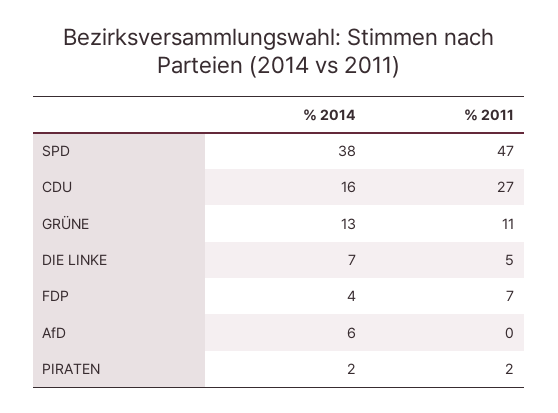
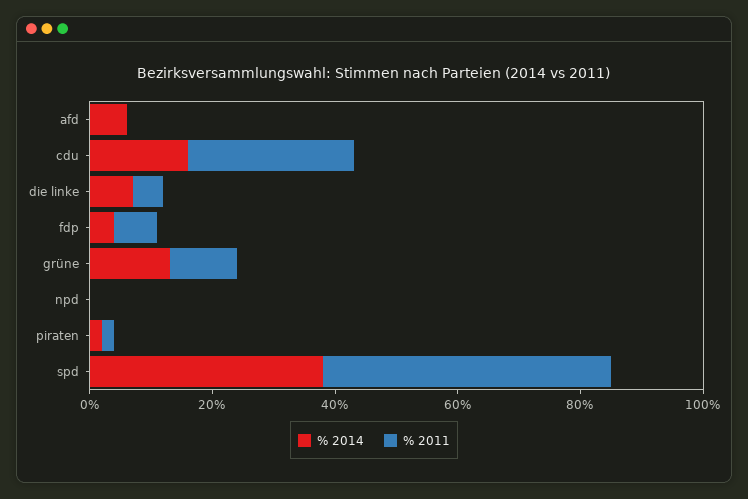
% 2014, npd: none -> 0
% 2011, npd: none -> 0

